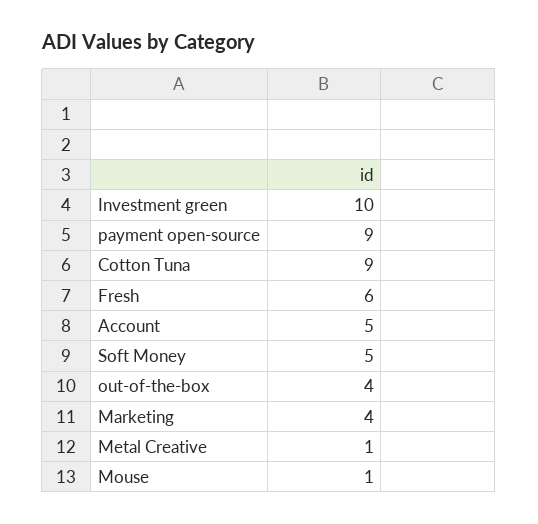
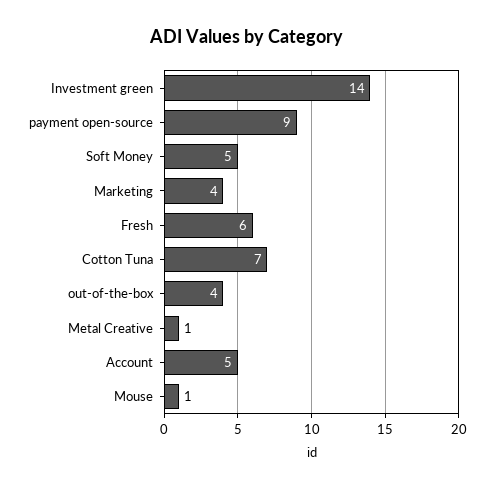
Investment green: 10 -> 14
Cotton Tuna: 9 -> 7

